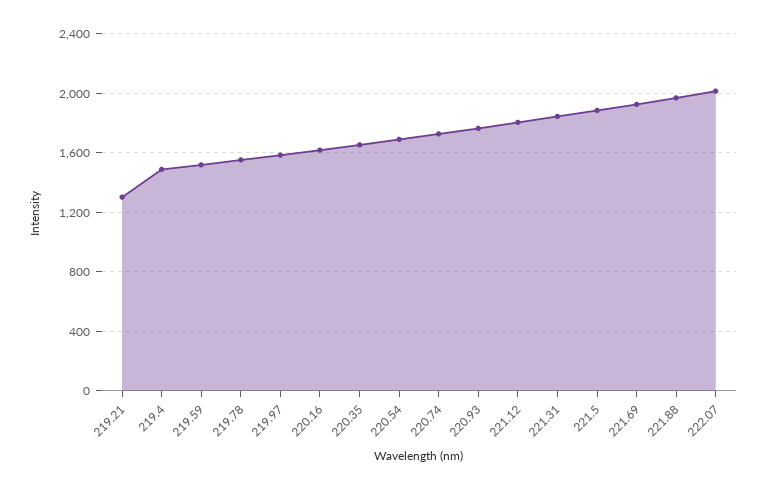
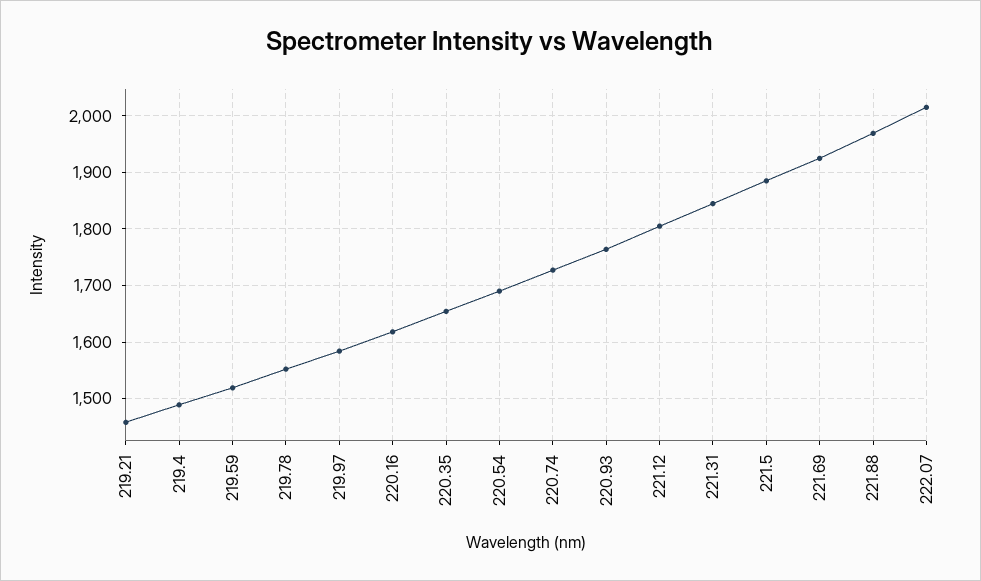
219.21: 1300 -> 1460

